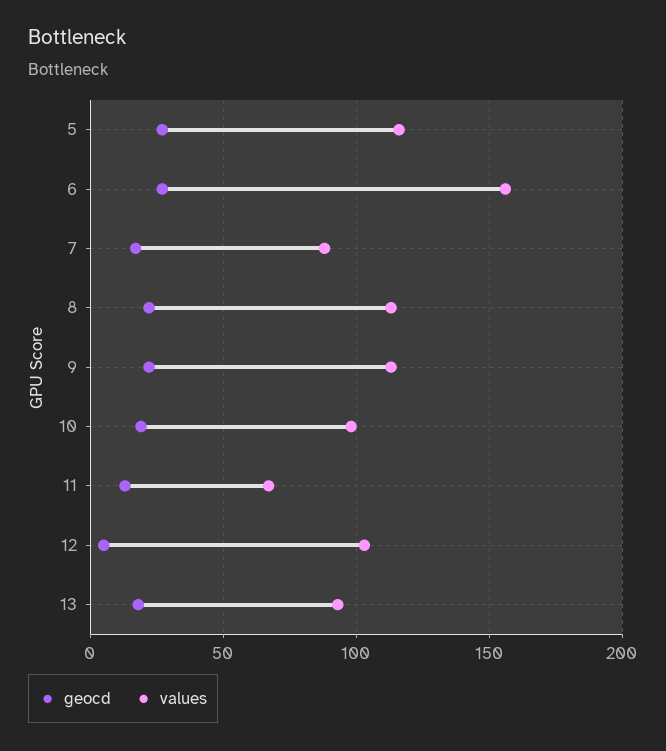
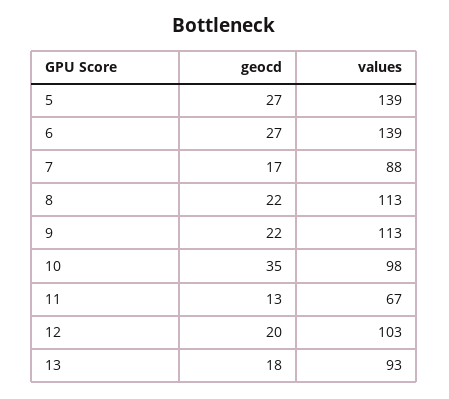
values, 5: 115 -> 139
values, 6: 155 -> 139
geocd, 10: 20 -> 35
geocd, 12: 5 -> 20

